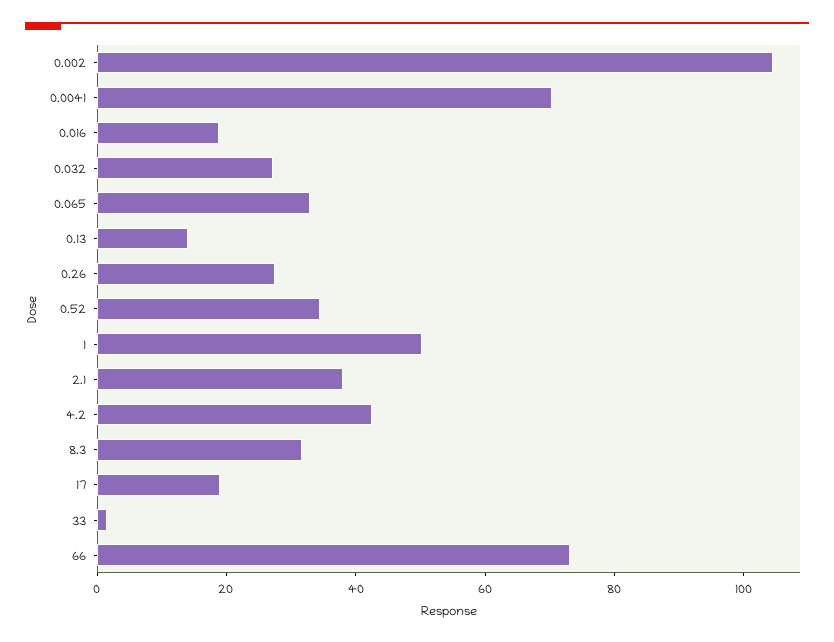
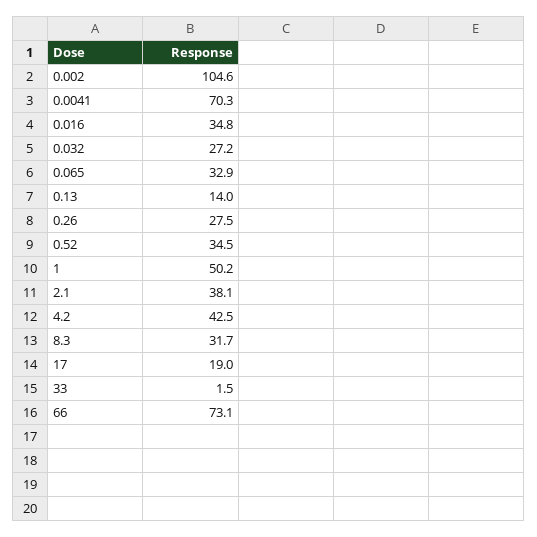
0.016: 20 -> 34.8

